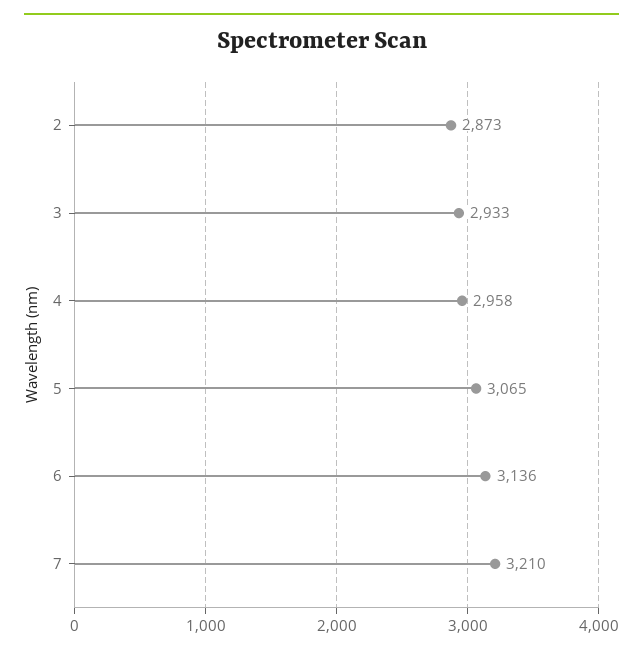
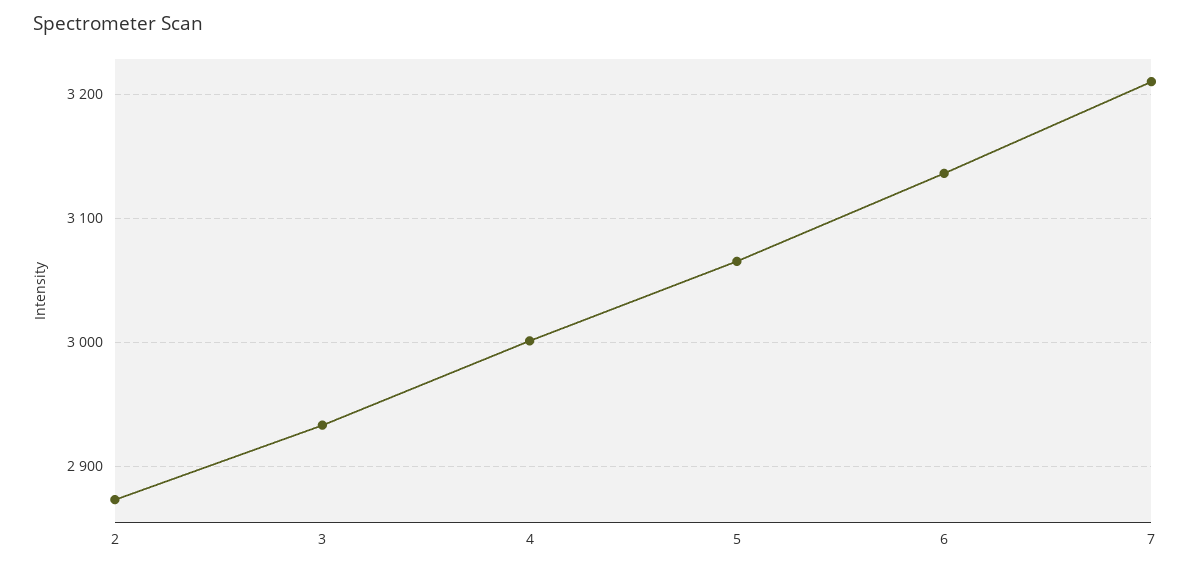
4: 2958 -> 3000

